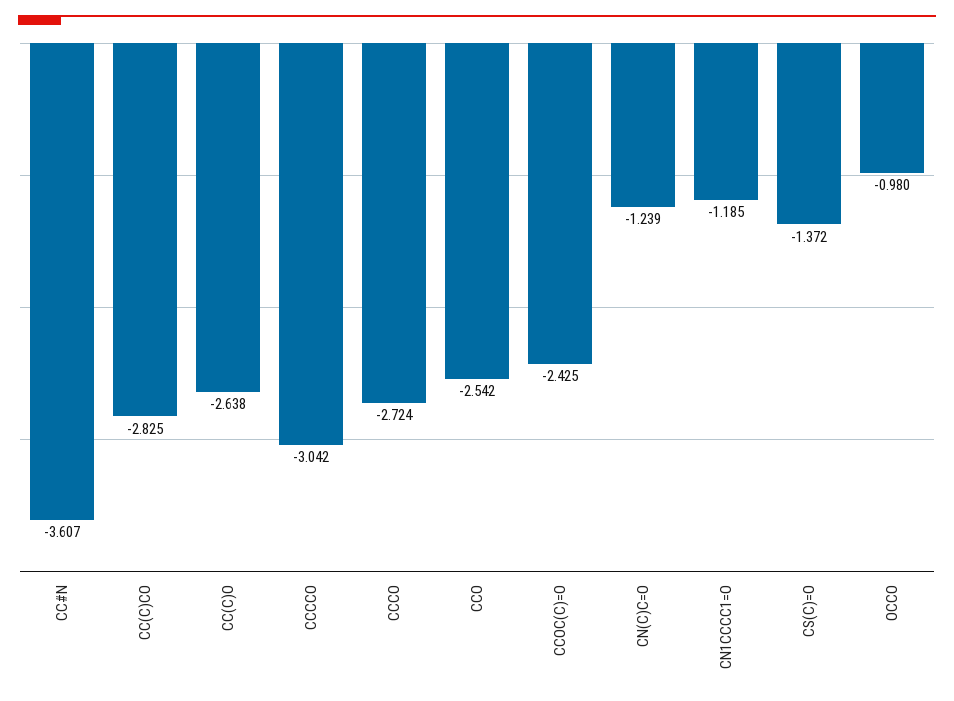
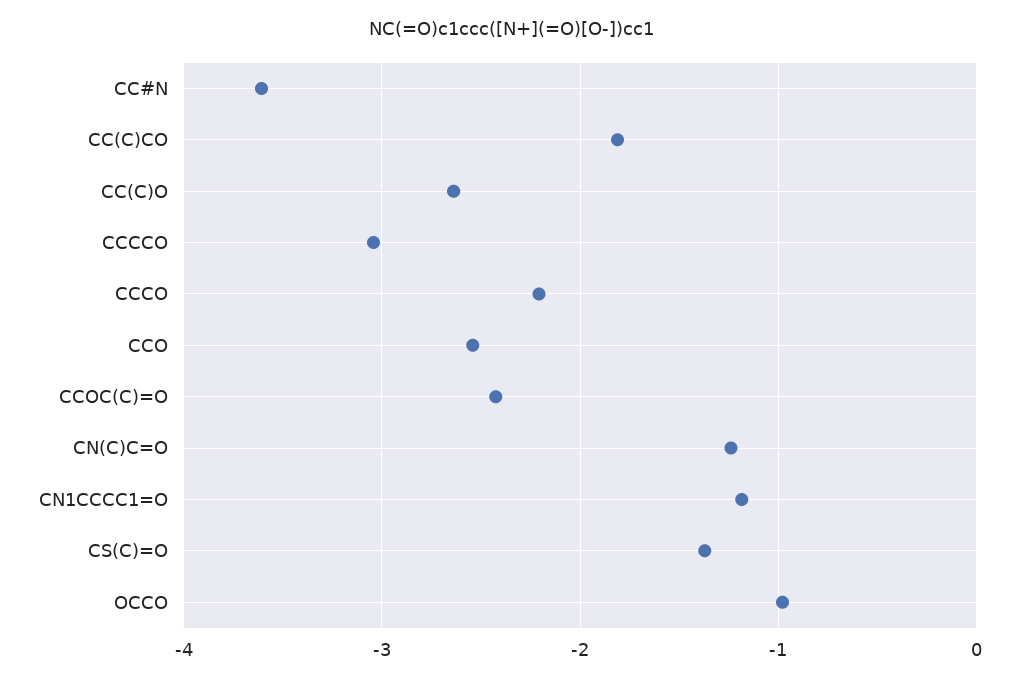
CC(C)CO: -2.825 -> -1.8
CCCO: -2.724 -> -2.2

